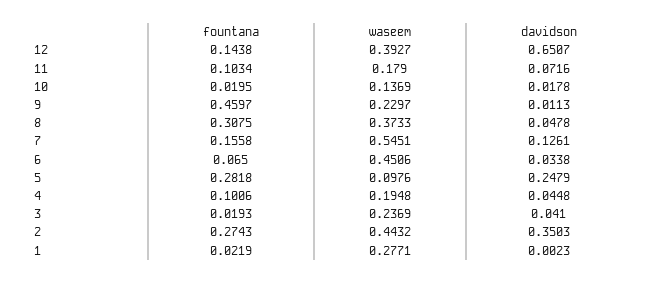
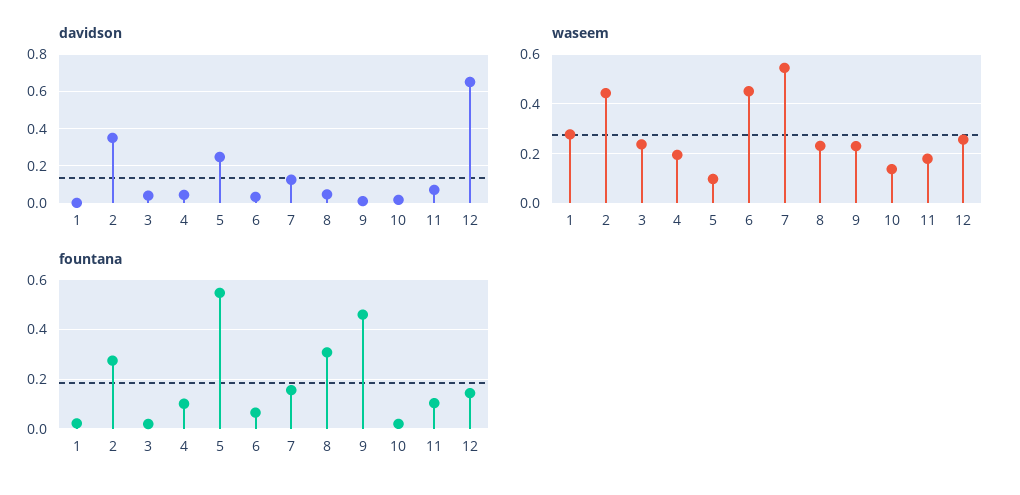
waseem, 12: 0.3927 -> 0.25
waseem, 8: 0.3733 -> 0.225
fountana, 5: 0.2818 -> 0.55

